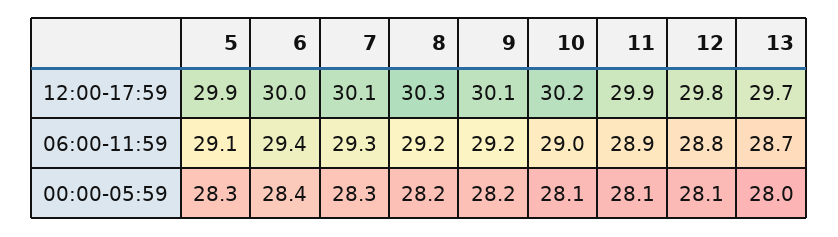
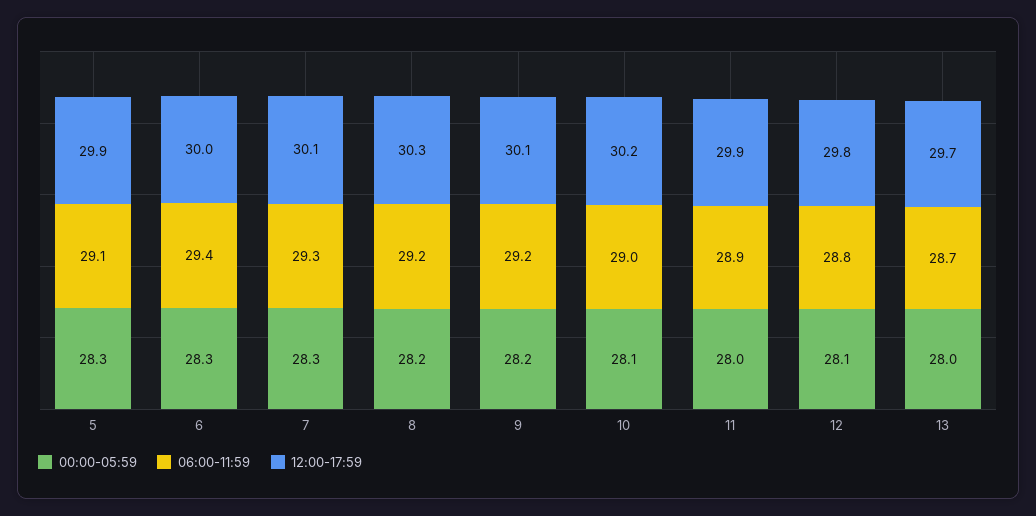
00:00-05:59, 6: 28.4 -> 28.3
00:00-05:59, 11: 28.1 -> 28

